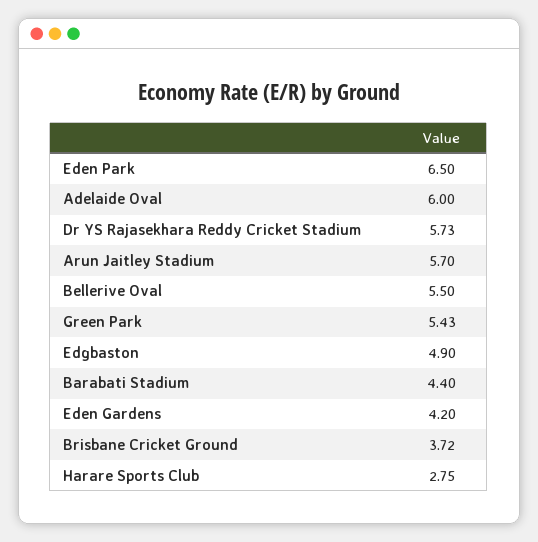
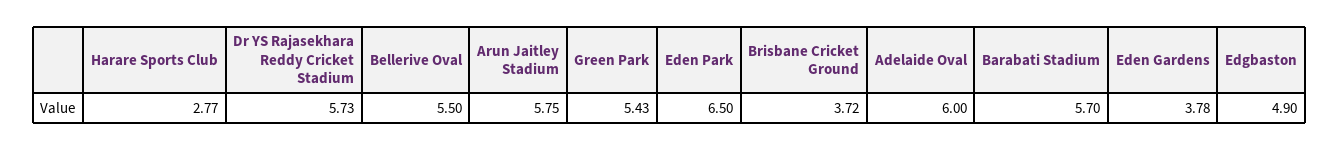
Arun Jaitley Stadium: 5.7 -> 5.75
Barabati Stadium: 4.4 -> 5.7
Eden Gardens: 4.2 -> 3.78
Harare Sports Club: 2.75 -> 2.77

